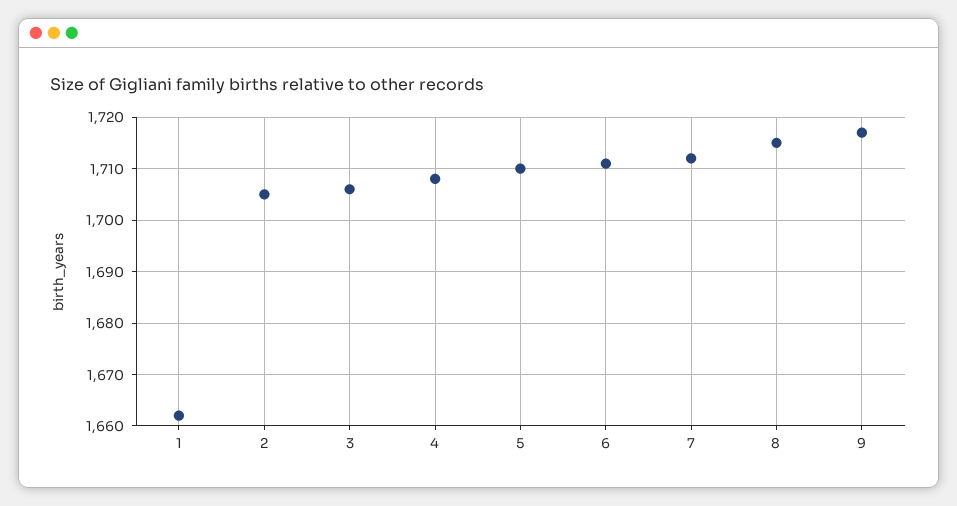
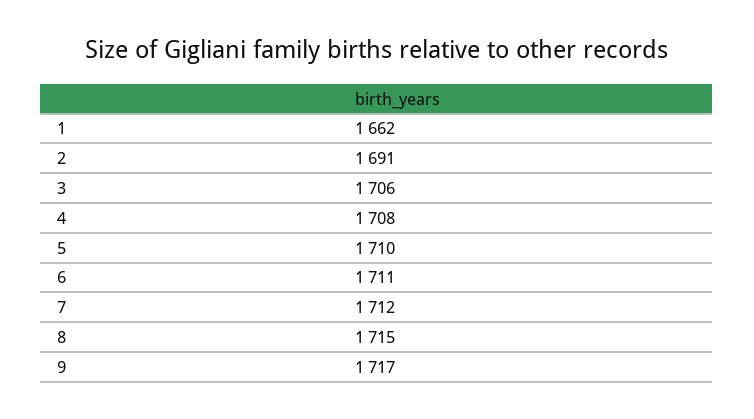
2: 1705 -> 1691

